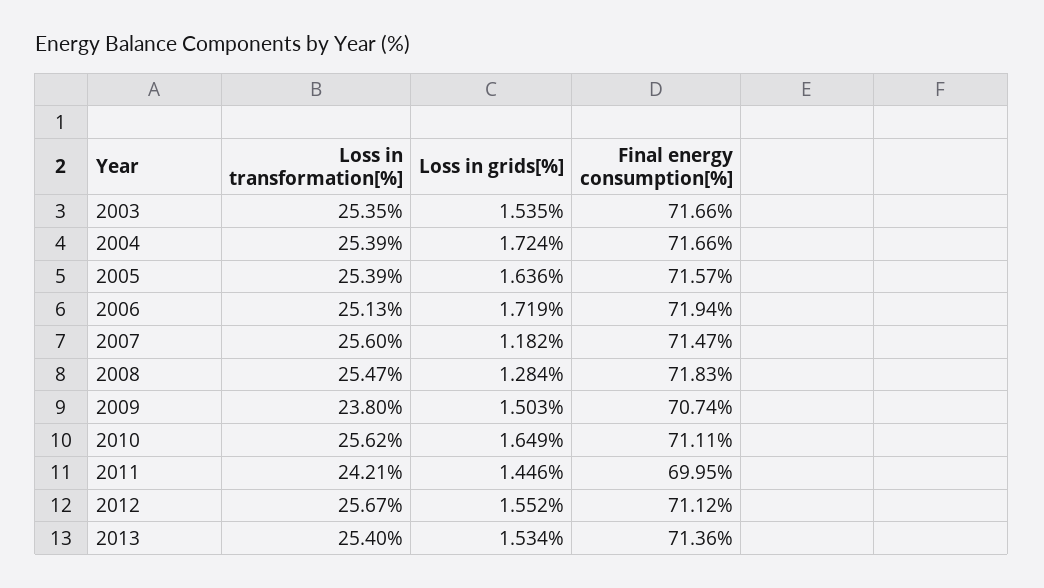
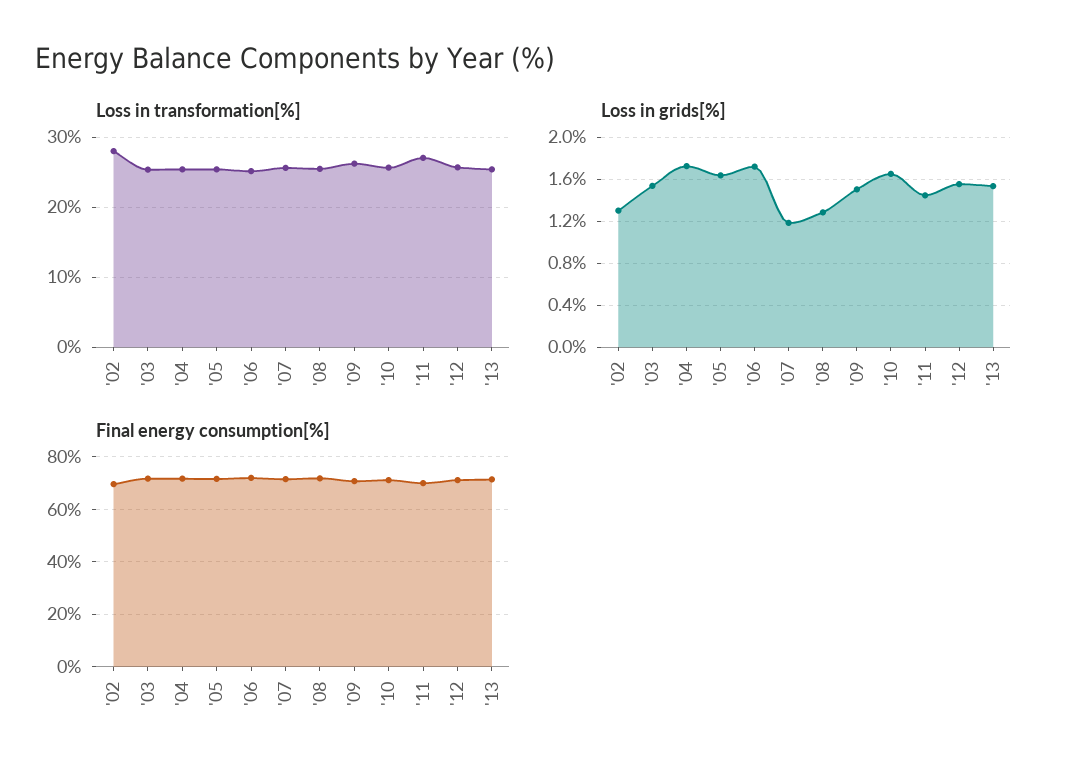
Loss in transformation[%], 2009: 23.8 -> 26
Loss in transformation[%], 2011: 24.21 -> 27
Loss in transformation[%], '02: none -> 28
Loss in grids[%], '02: none -> 1.3
Final energy consumption[%], '02: none -> 70

